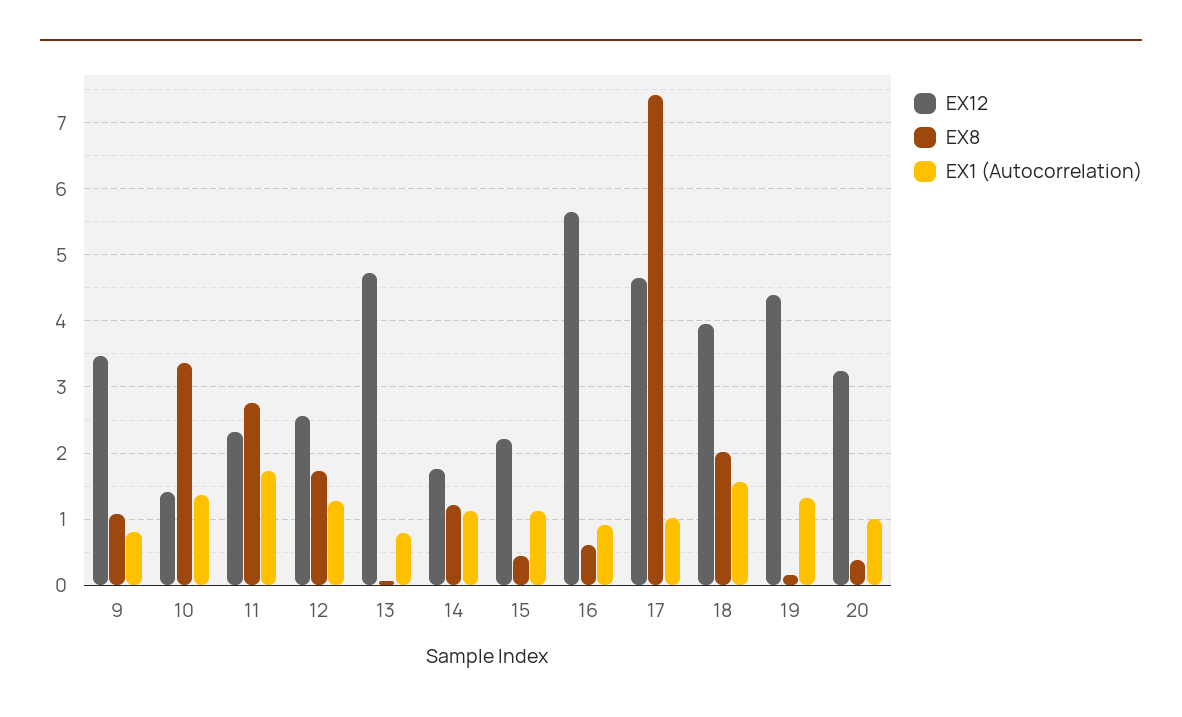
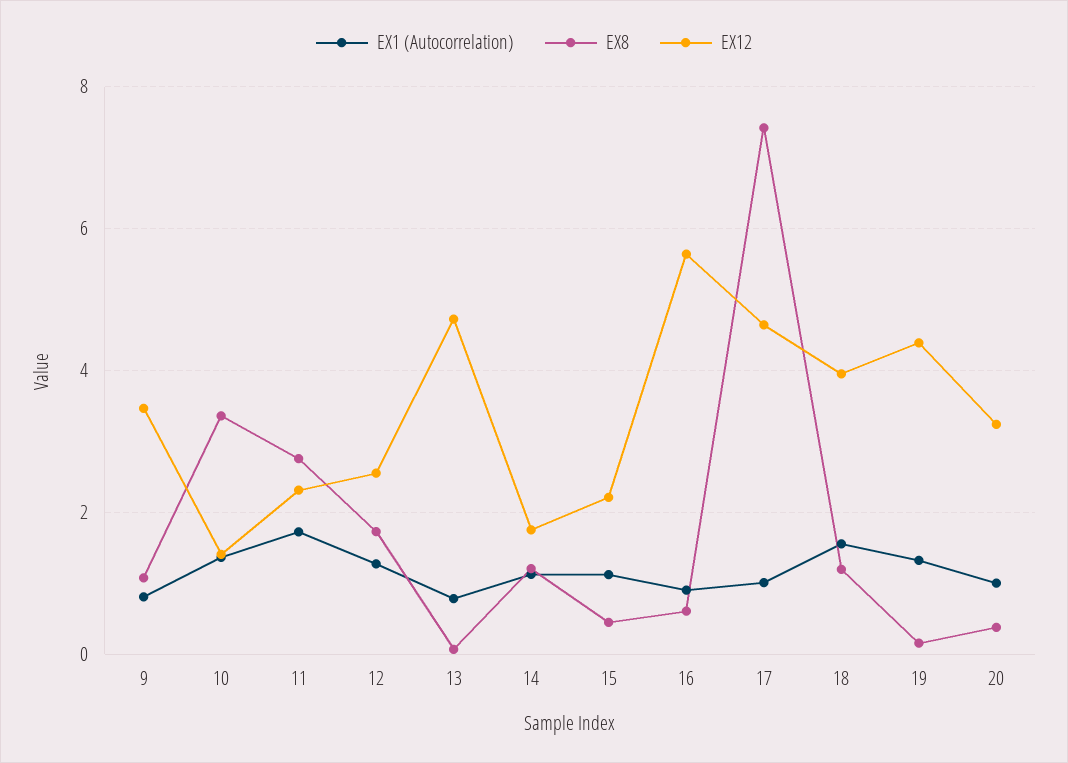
EX8, 18: 2 -> 1.2

